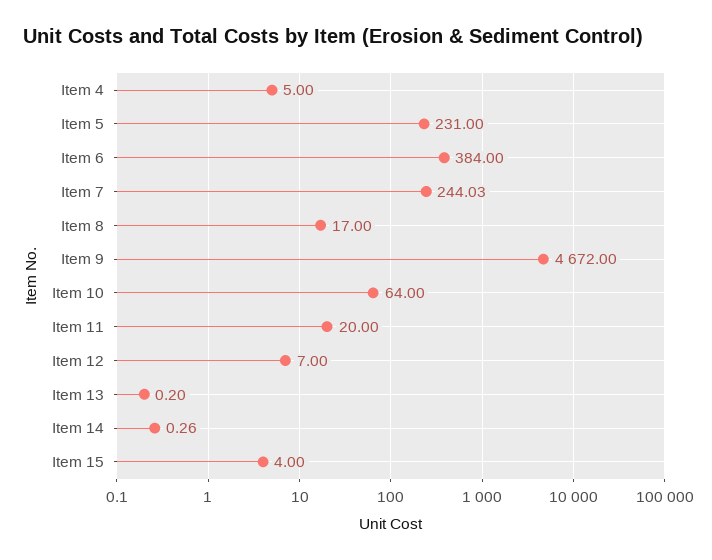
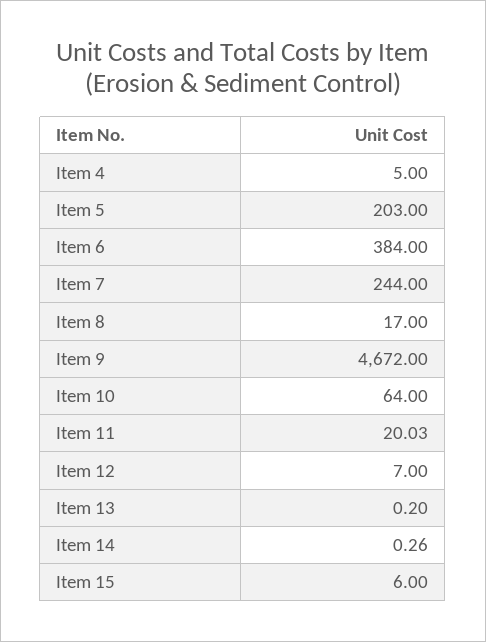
Item 5: 231 -> 203
Item 7: 244.03 -> 244
Item 11: 20 -> 20.03
Item 15: 4 -> 6

